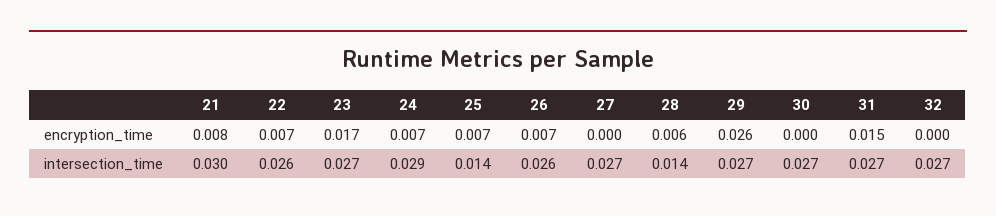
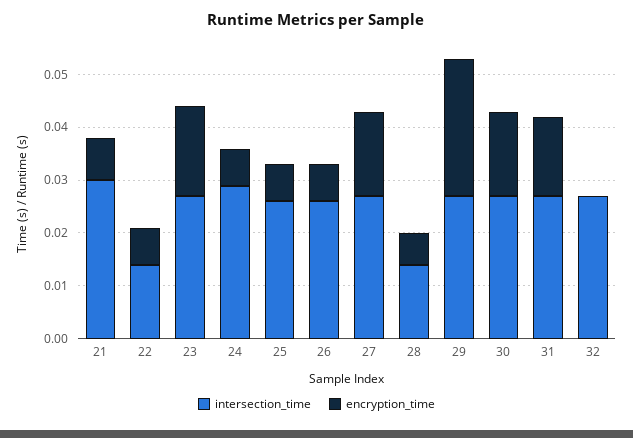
encryption_time, 27: 0 -> 0.015
encryption_time, 30: 0 -> 0.015
intersection_time, 22: 0.026 -> 0.015
intersection_time, 25: 0.014 -> 0.025

